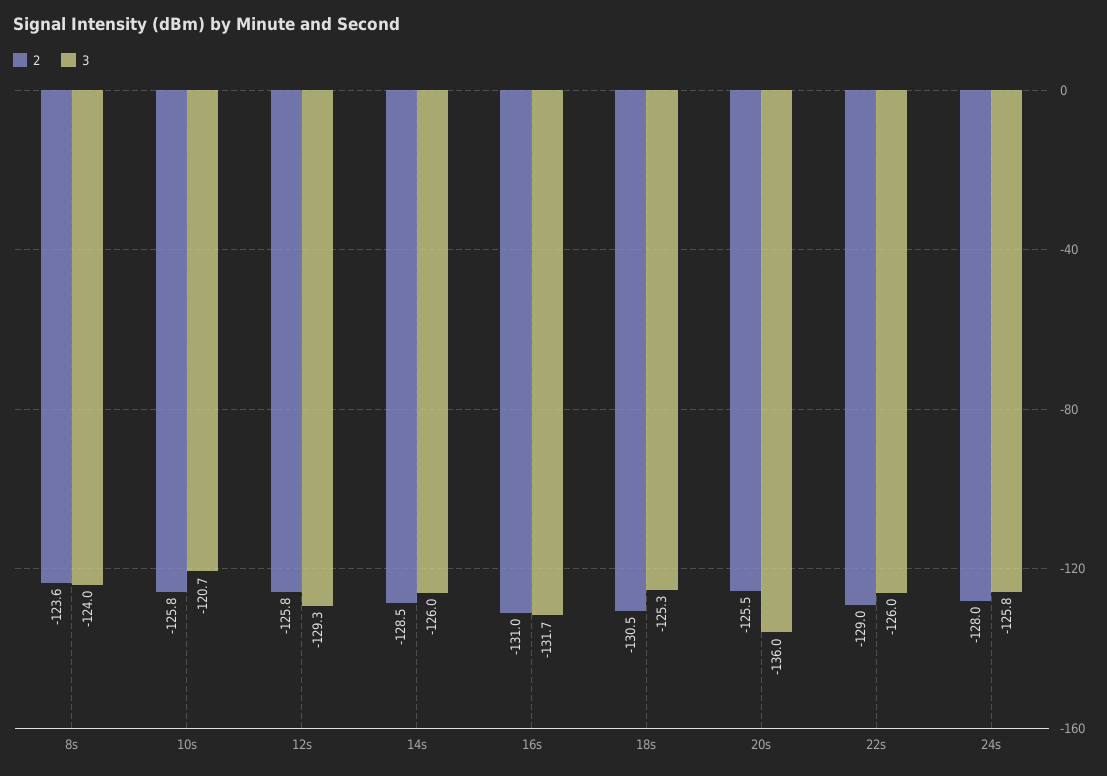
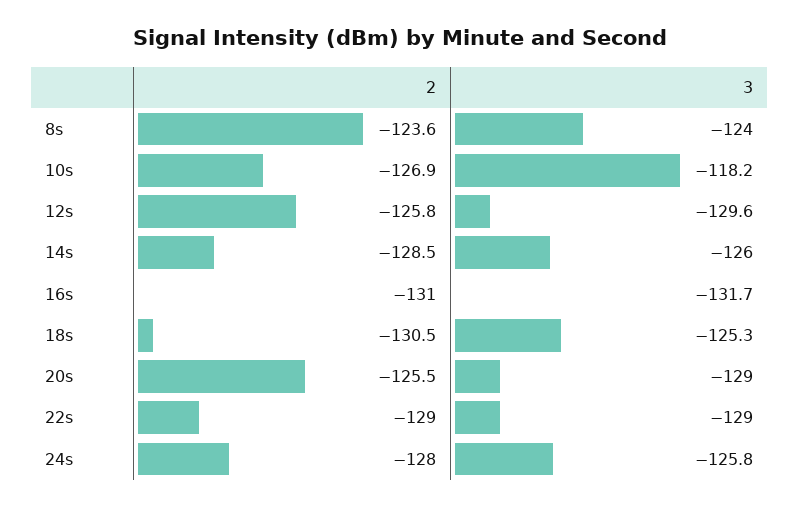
2, 10s: -125.8 -> -126.9
3, 10s: -120.7 -> -118.2
3, 12s: -129.3 -> -129.6
3, 20s: -136 -> -129
3, 22s: -126 -> -129

